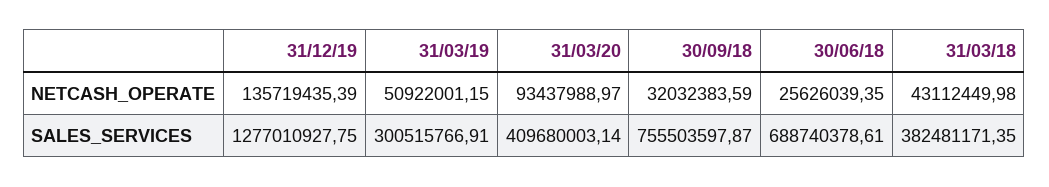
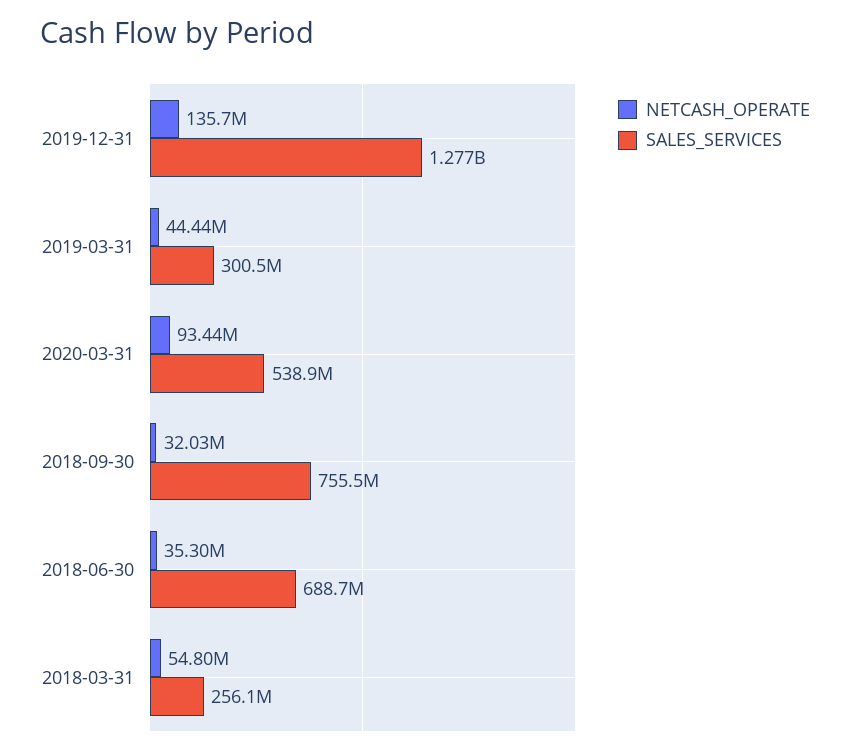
NETCASH_OPERATE, 31/03/19: 50922001.15 -> 44440000
NETCASH_OPERATE, 30/06/18: 25626039.35 -> 35300000
NETCASH_OPERATE, 31/03/18: 43112449.98 -> 54800000
SALES_SERVICES, 31/03/20: 409680003.14 -> 538900000
SALES_SERVICES, 31/03/18: 382481171.35 -> 256100000

